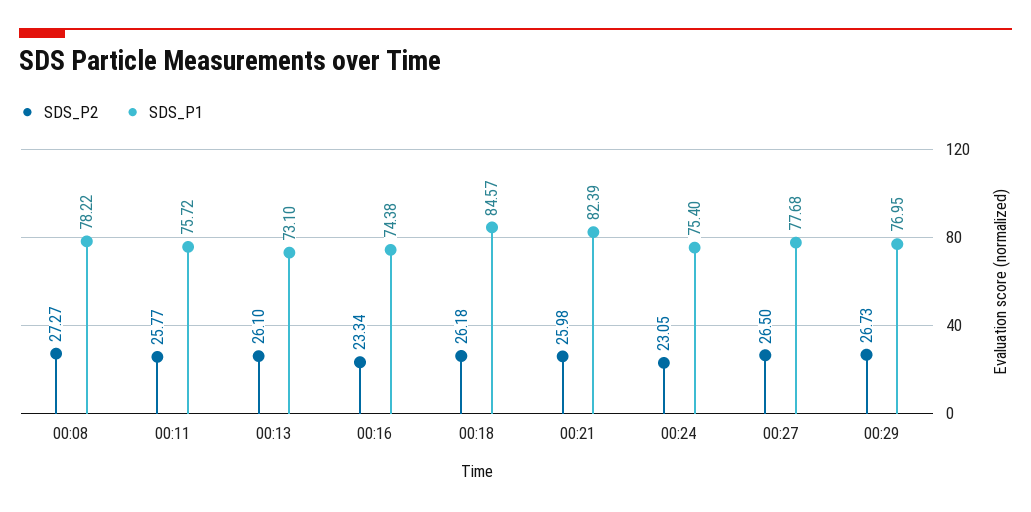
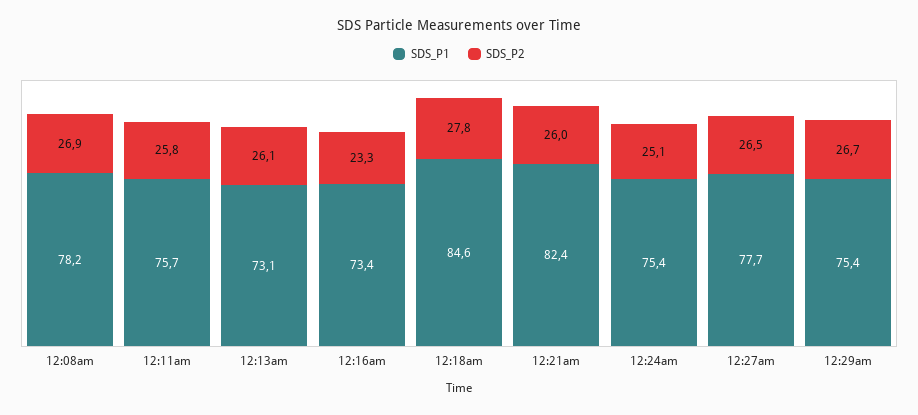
SDS_P2, 00:08: 27.27 -> 26.9
SDS_P1, 00:16: 74.38 -> 73.4
SDS_P2, 00:18: 26.18 -> 27.8
SDS_P2, 00:24: 23.05 -> 25.1
SDS_P1, 00:29: 76.95 -> 75.4

